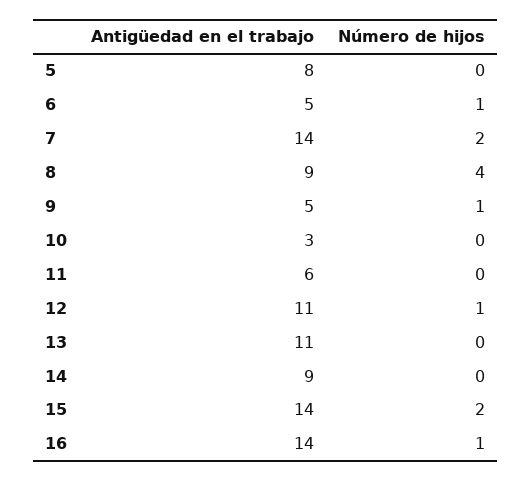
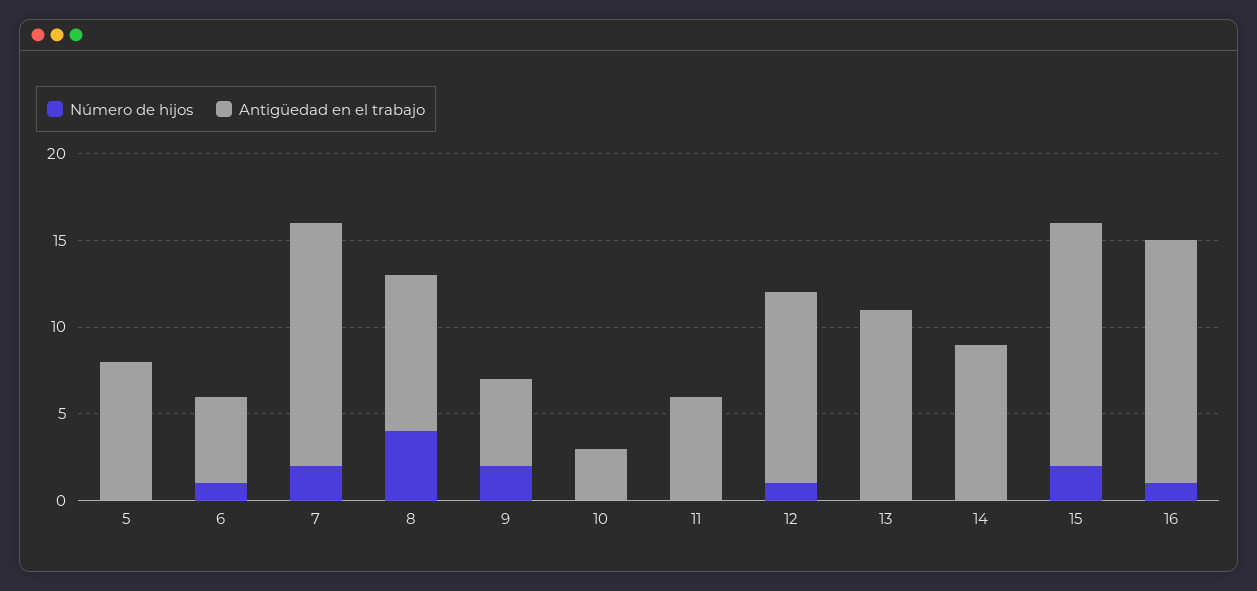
Número de hijos, 9: 1 -> 2

